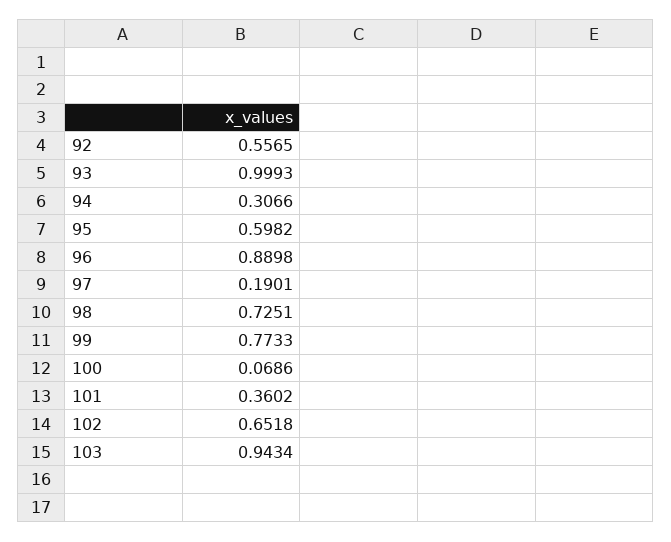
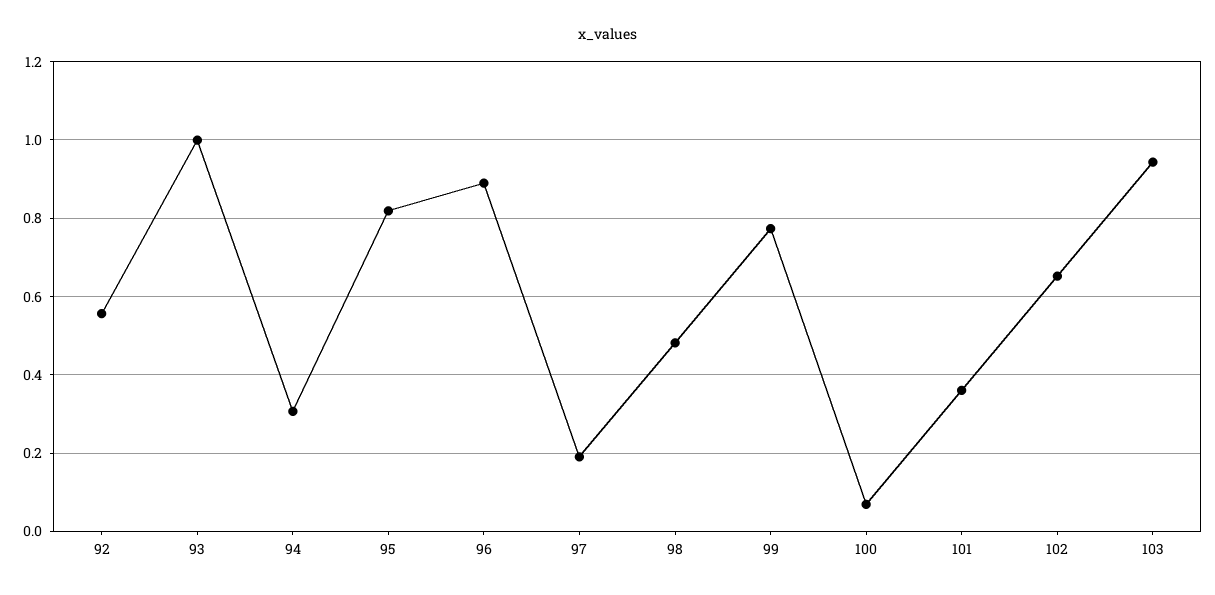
95: 0.5982 -> 0.82
98: 0.7251 -> 0.48

